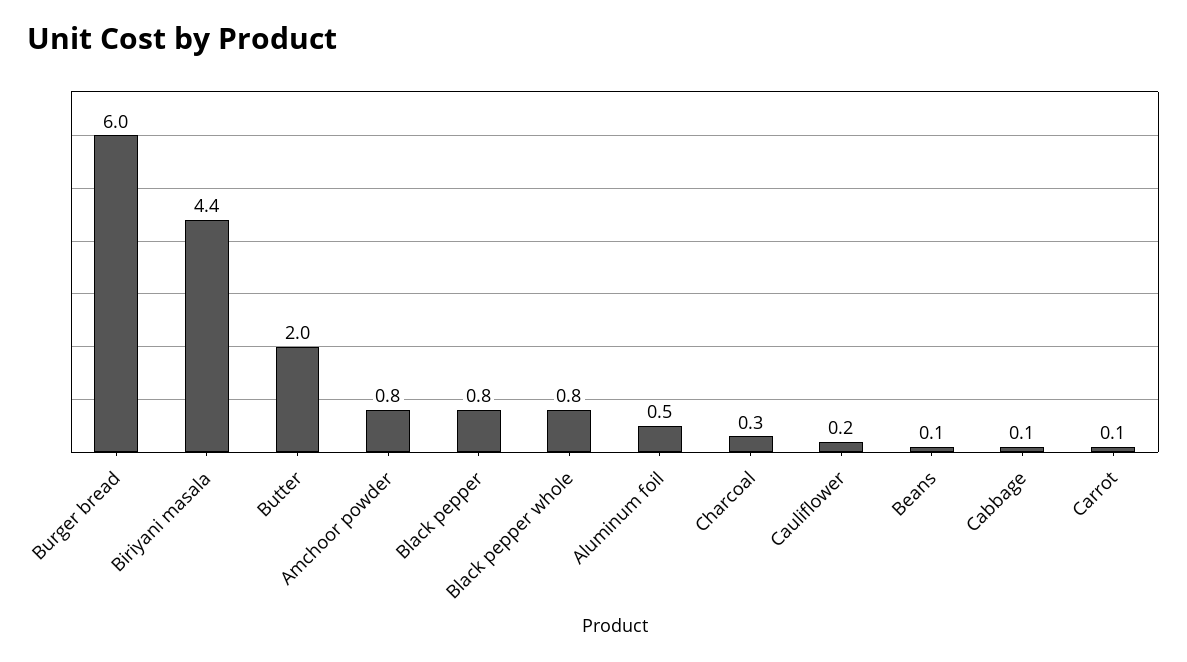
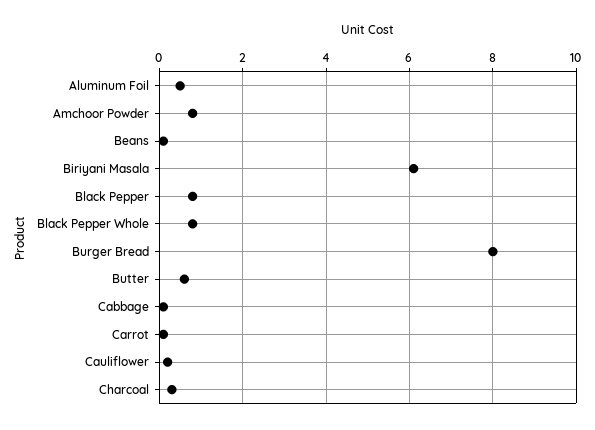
Burger bread: 6 -> 8
Biriyani masala: 4.4 -> 6
Butter: 2 -> 0.5

